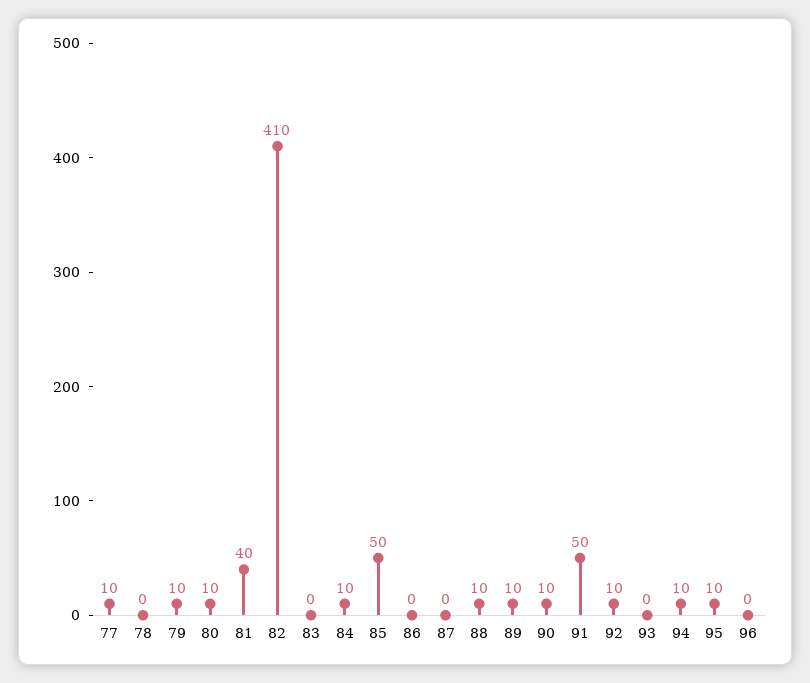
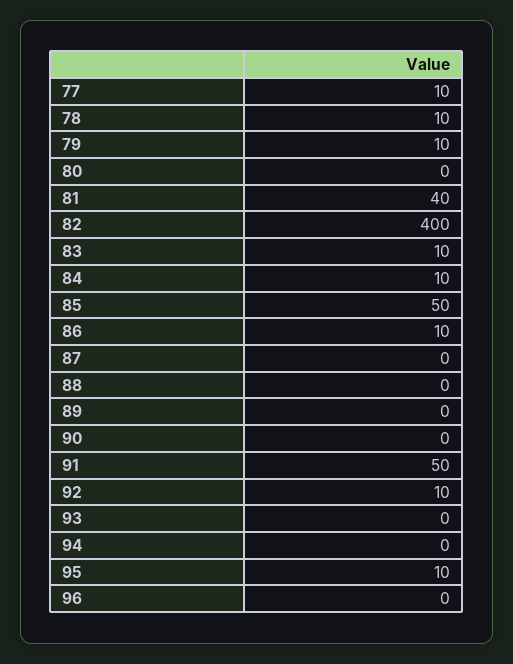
78: 0 -> 10
80: 10 -> 0
82: 410 -> 400
83: 0 -> 10
86: 0 -> 10
88: 10 -> 0
89: 10 -> 0
90: 10 -> 0
94: 10 -> 0

